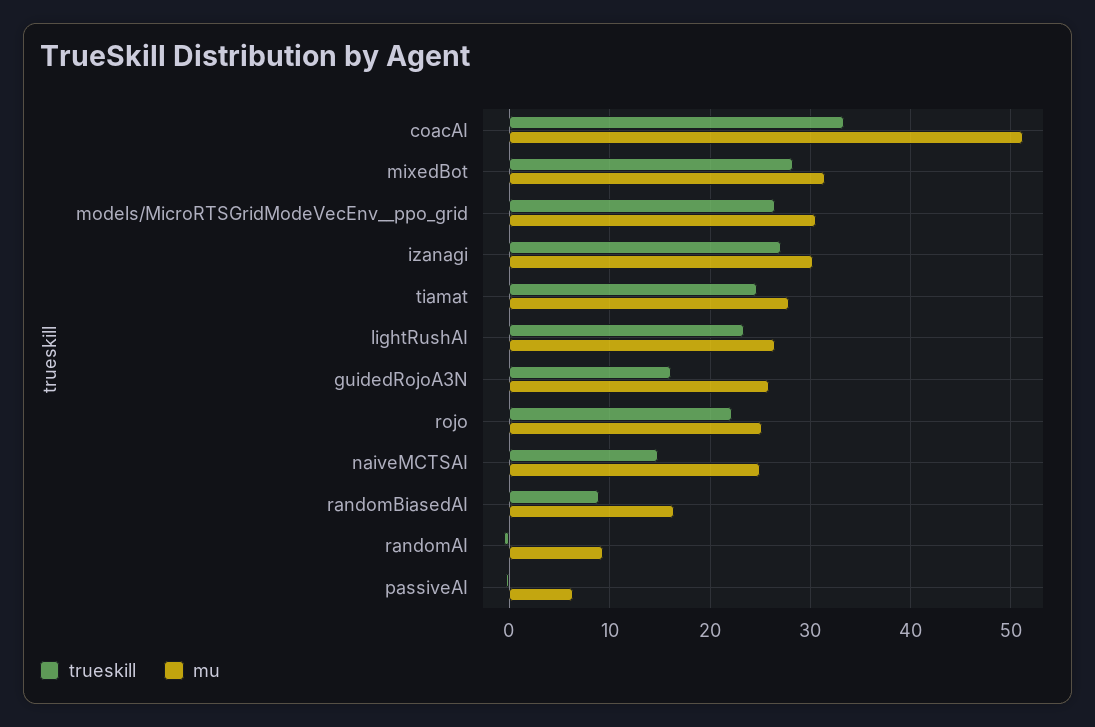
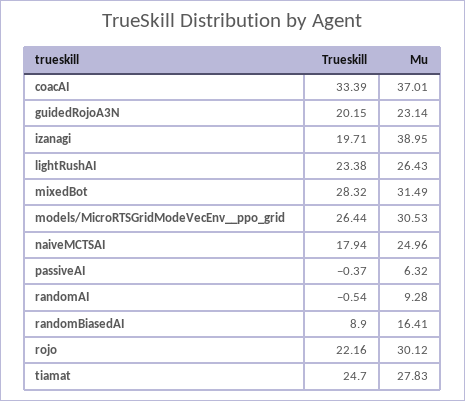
mu, coacAI: 51 -> 37.01
trueskill, izanagi: 27 -> 19.71
mu, izanagi: 30 -> 38.95
trueskill, guidedRojoA3N: 16 -> 20.15
mu, guidedRojoA3N: 26 -> 23.14
mu, rojo: 25 -> 30.12
trueskill, naiveMCTSAI: 15 -> 17.94

